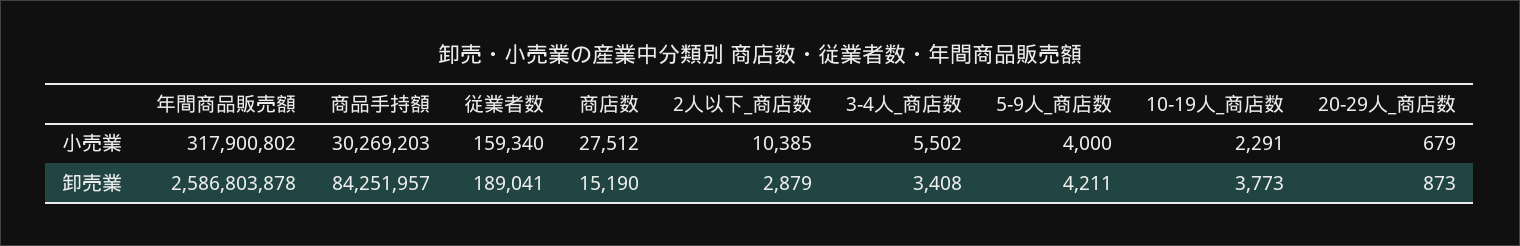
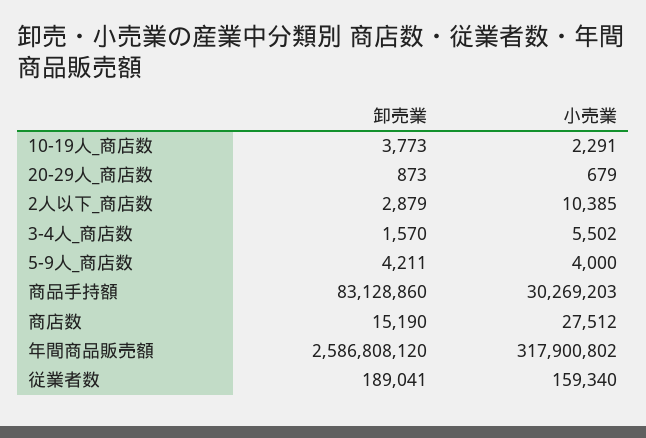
年間商品販売額, 卸売業: 2586803878 -> 2586808120
商品手持額, 卸売業: 84251957 -> 83128860
3-4人_商店数, 卸売業: 3408 -> 1570

